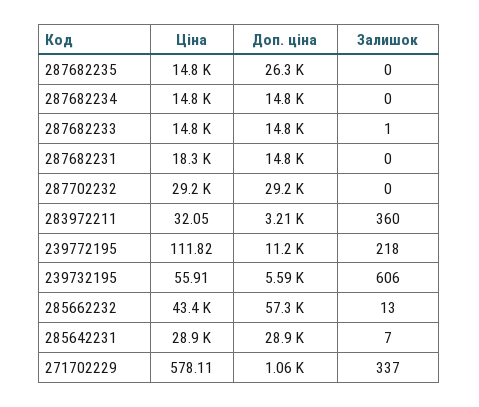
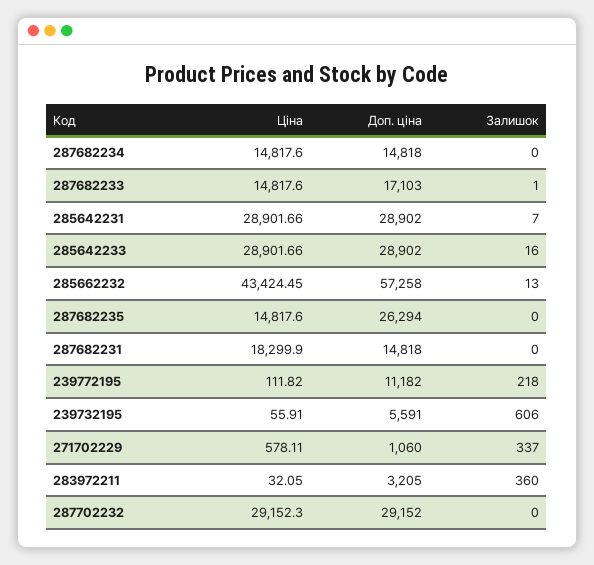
Доп. ціна, 287682233: 14800 -> 17103
Ціна, 285642233: none -> 28901.66
Доп. ціна, 285642233: none -> 28902
Залишок, 285642233: none -> 16

